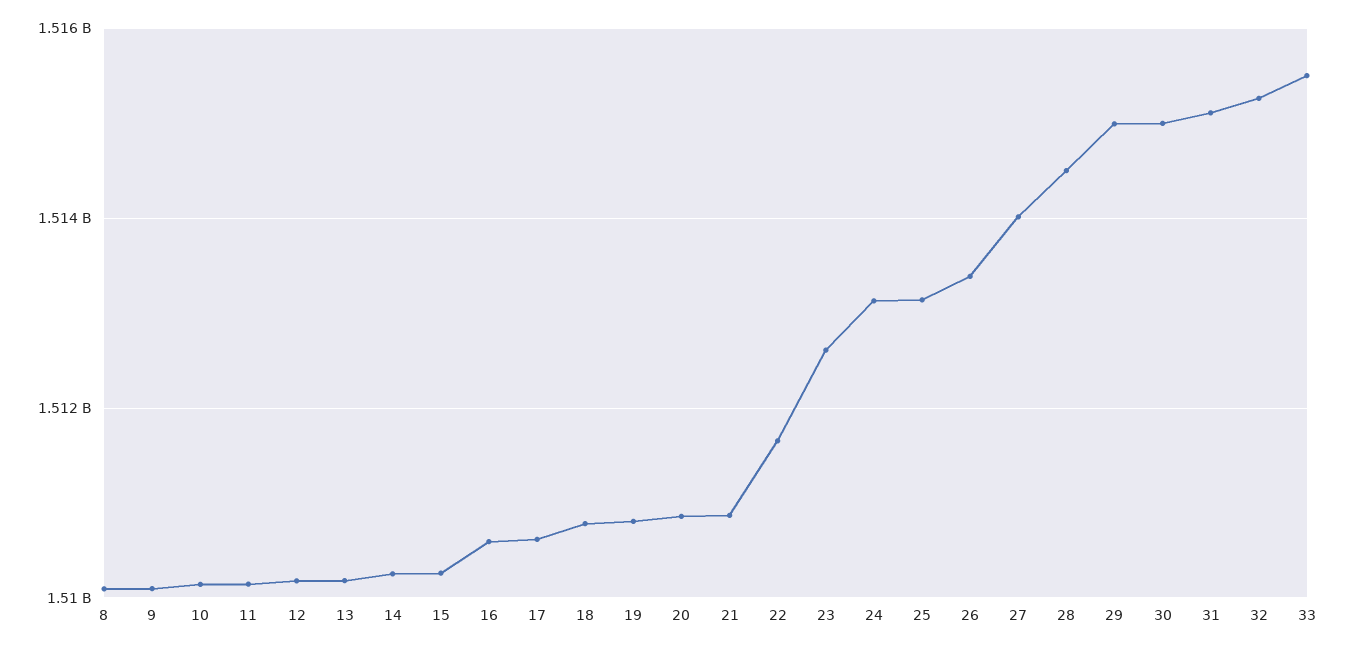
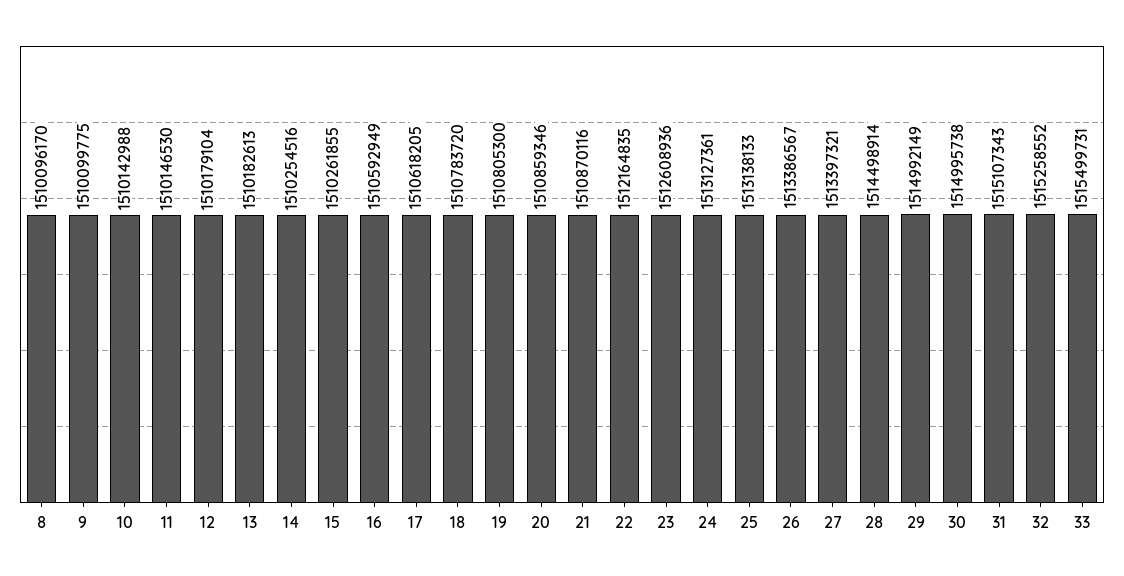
22: 1511600000 -> 1512164835
27: 1514000000 -> 1513397321

